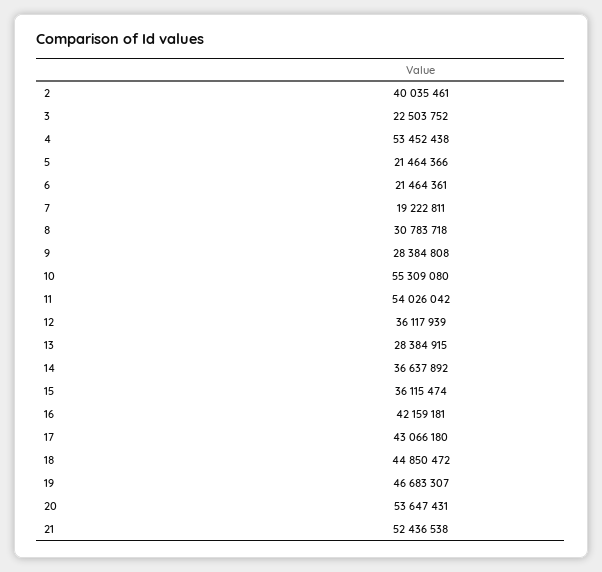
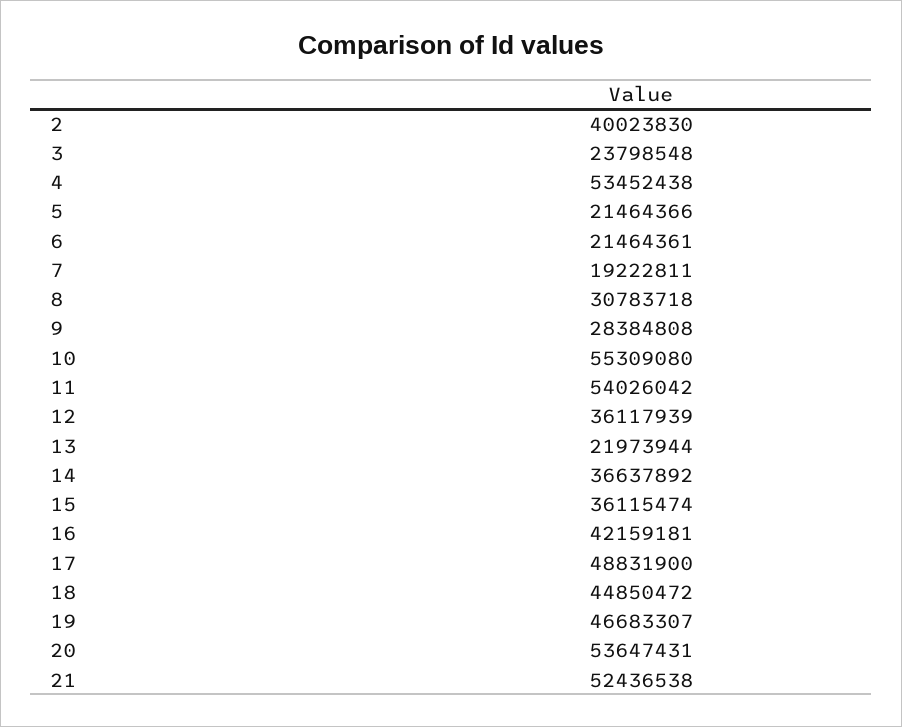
2: 40035461 -> 40023830
3: 22503752 -> 23798548
13: 28384915 -> 21973944
17: 43066180 -> 48831900

